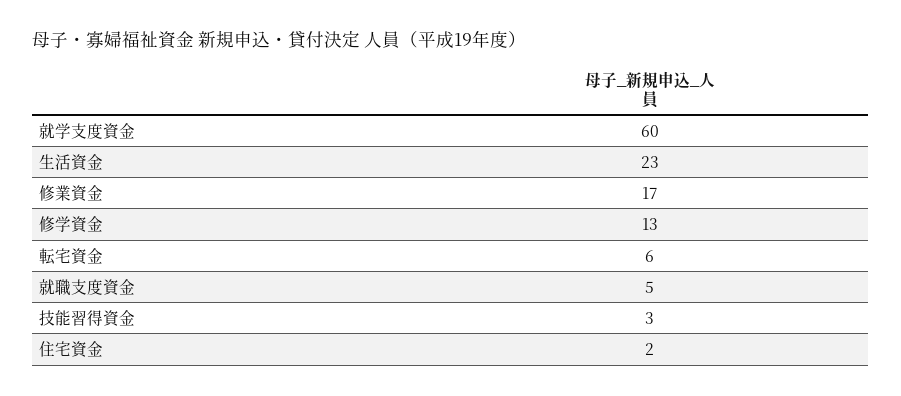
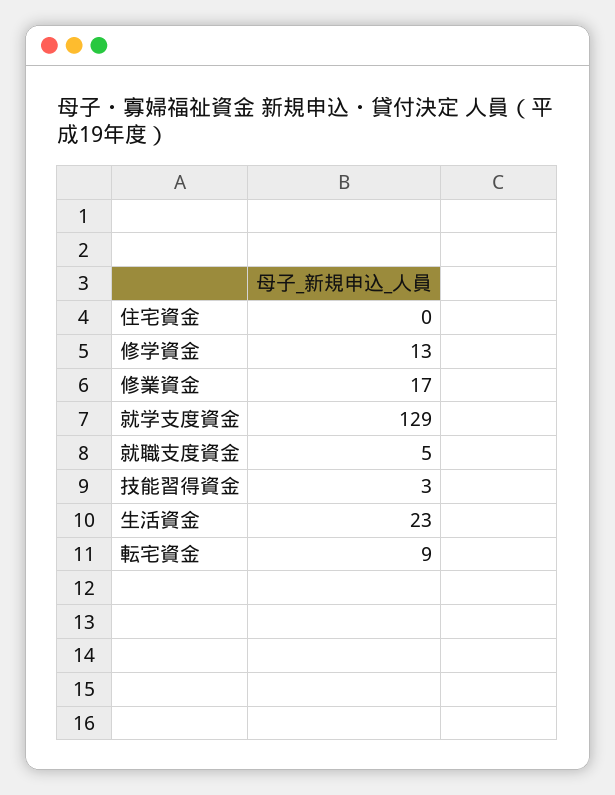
就学支度資金: 60 -> 129
転宅資金: 6 -> 9
住宅資金: 2 -> 0

